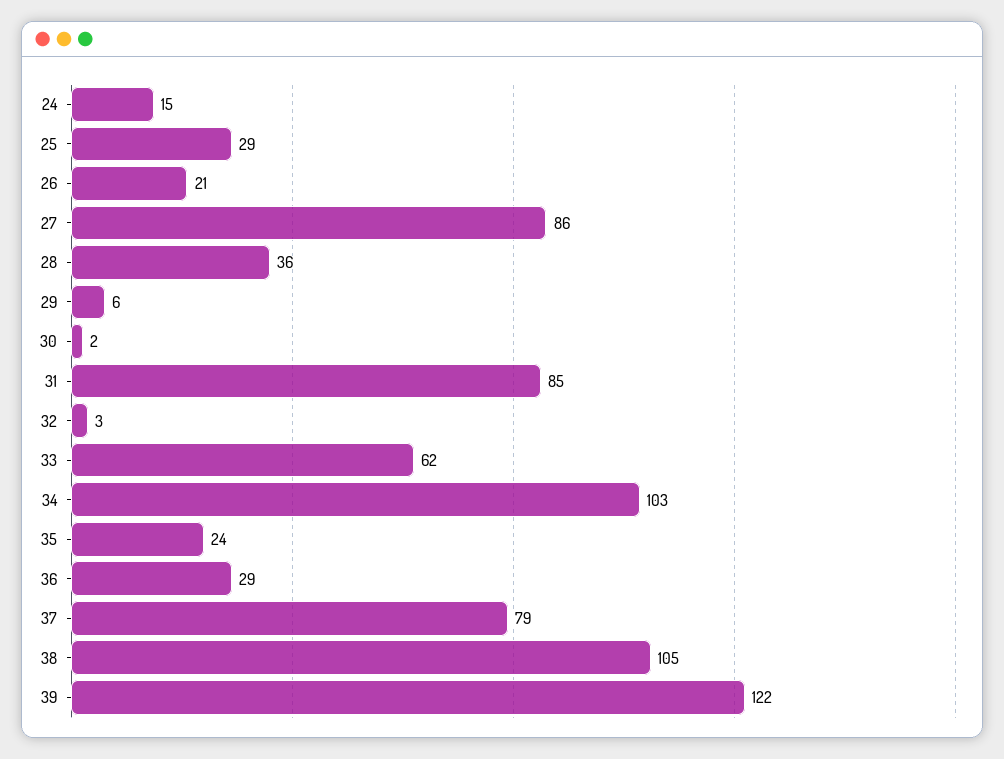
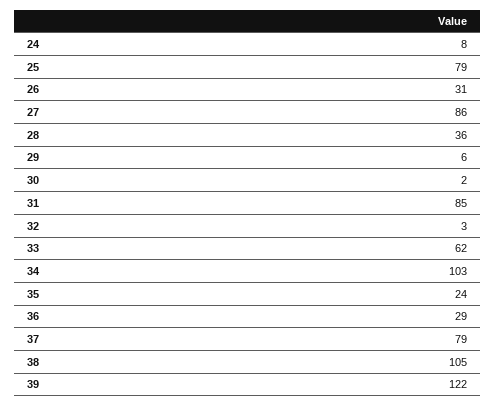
24: 15 -> 8
25: 29 -> 79
26: 21 -> 31

